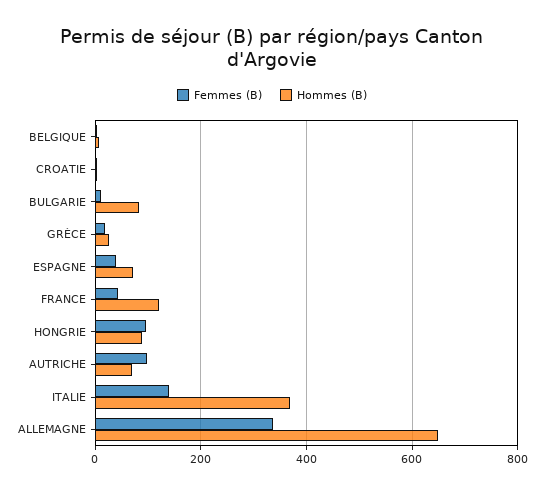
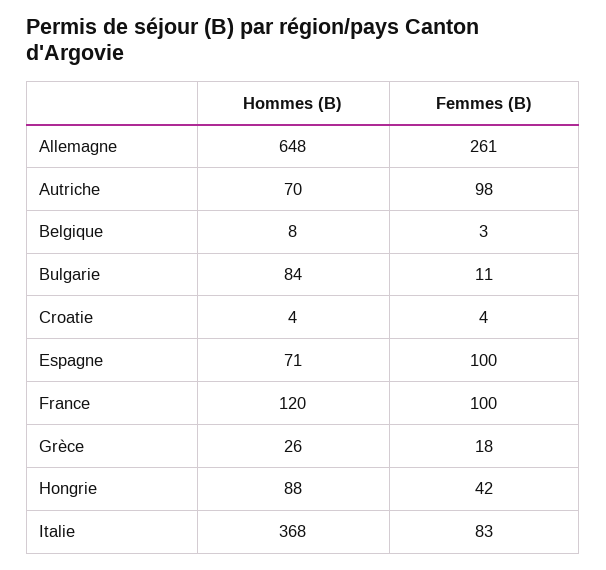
Femmes (B), ESPAGNE: 40 -> 100
Femmes (B), FRANCE: 40 -> 100
Femmes (B), HONGRIE: 100 -> 42
Femmes (B), ITALIE: 140 -> 83
Femmes (B), ALLEMAGNE: 340 -> 261

